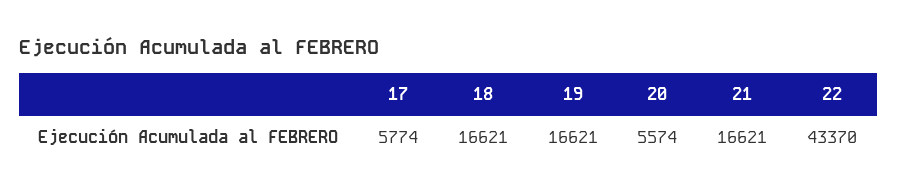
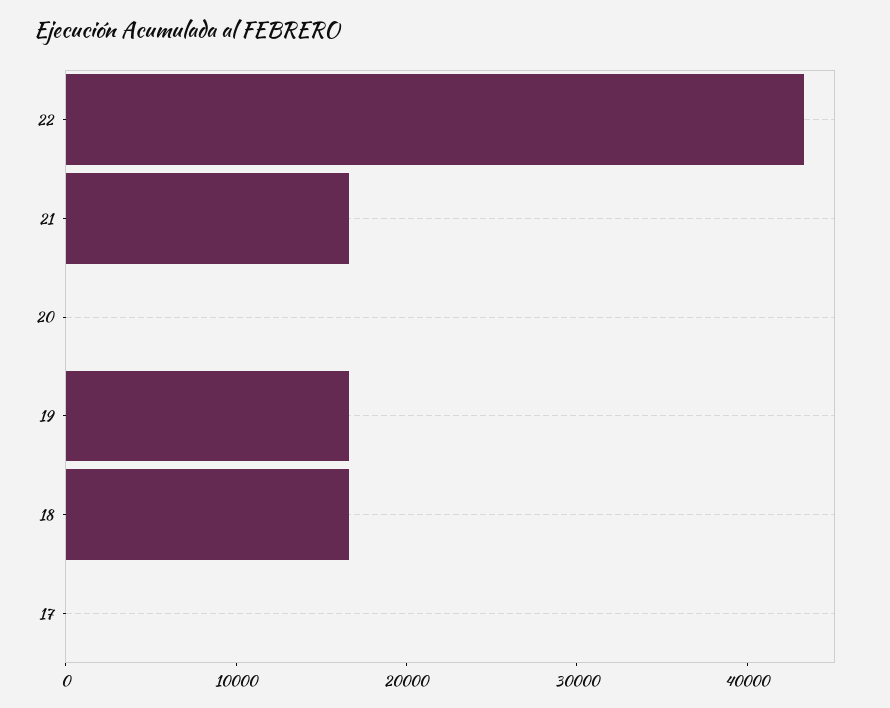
17: 5774 -> 0
20: 5574 -> 0

